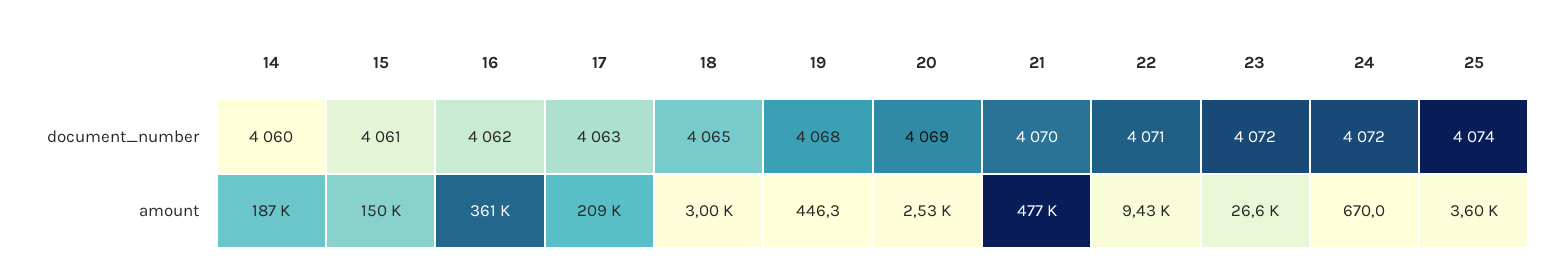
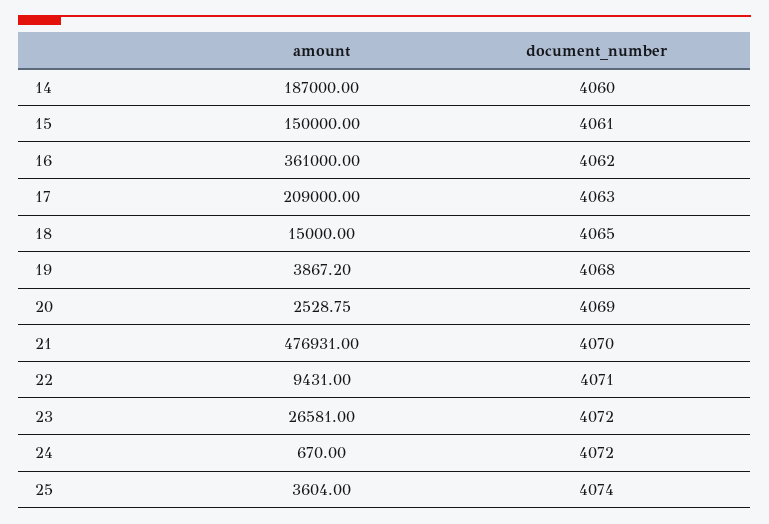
18, amount: 3000 -> 15000
19, amount: 446.3 -> 3867.2

